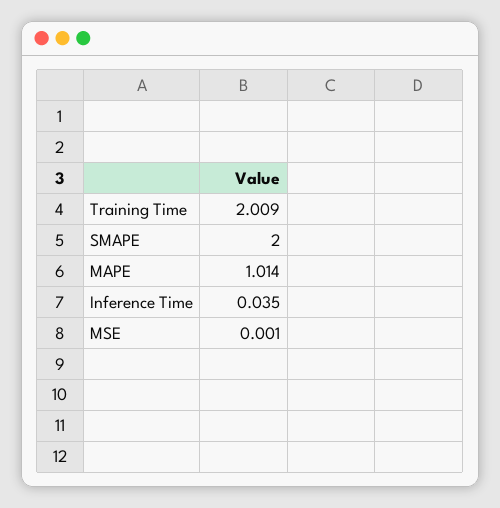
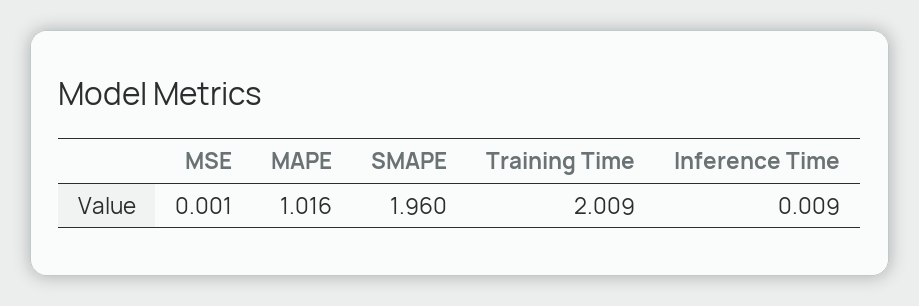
SMAPE: 2 -> 1.96
MAPE: 1.014 -> 1.016
Inference Time: 0.035 -> 0.009

